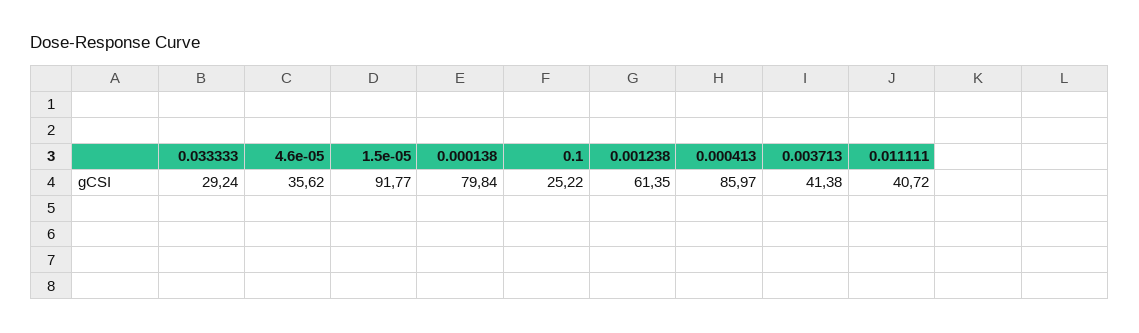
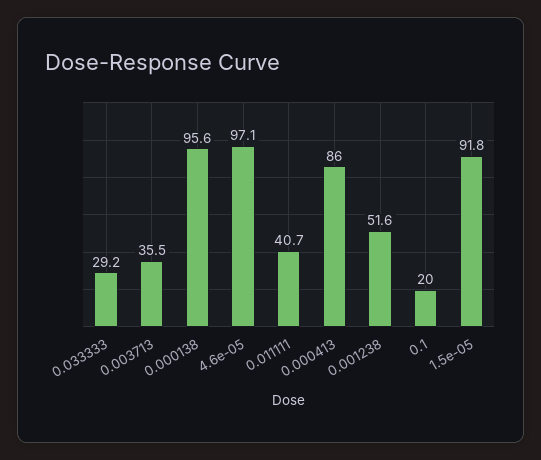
4.6e-05: 35.62 -> 97.1
0.000138: 79.84 -> 95.6
0.1: 25.22 -> 20
0.001238: 61.35 -> 51.6
0.003713: 41.38 -> 35.5

